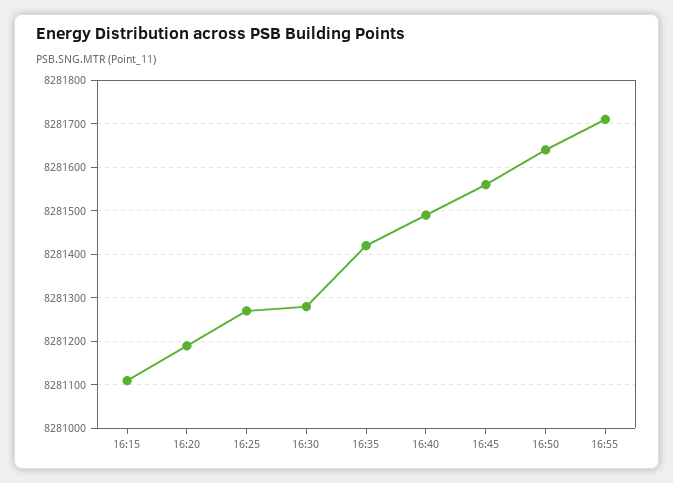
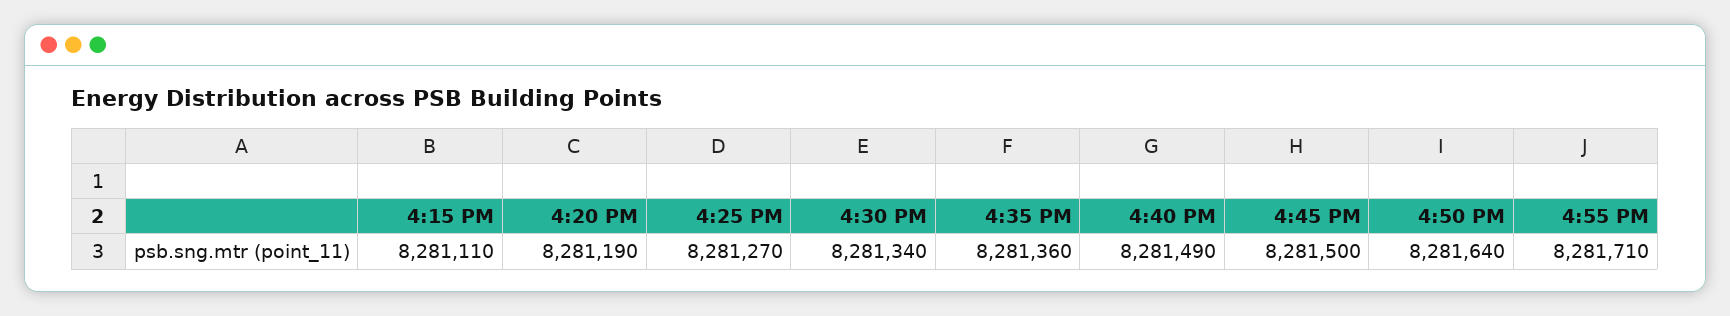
16:30: 8281280 -> 8281340
16:35: 8281420 -> 8281360
16:45: 8281560 -> 8281500

